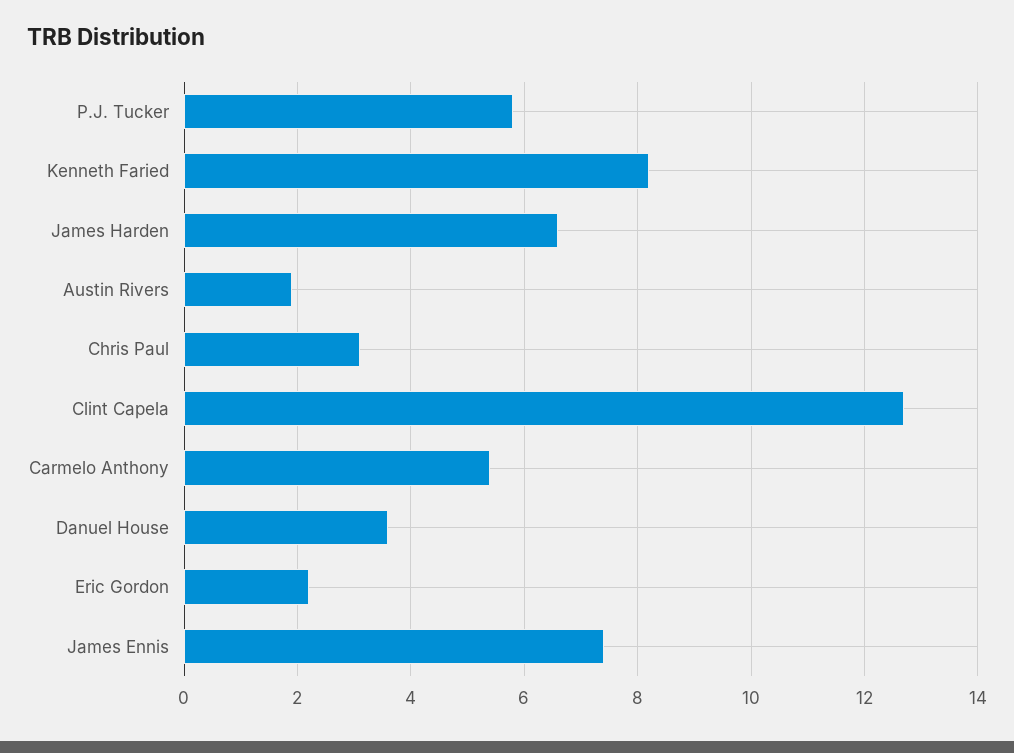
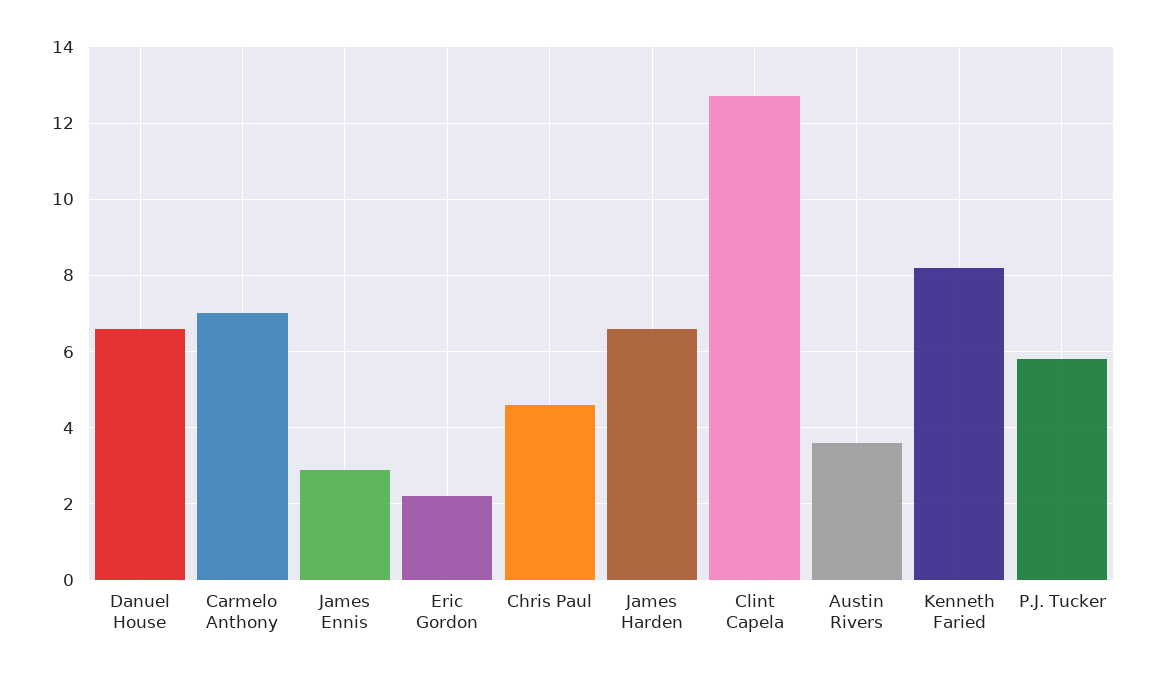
Austin Rivers: 2 -> 3.5
Chris Paul: 3 -> 4.5
Carmelo Anthony: 5.5 -> 7
Danuel House: 3.5 -> 6.5
James Ennis: 7.5 -> 3

